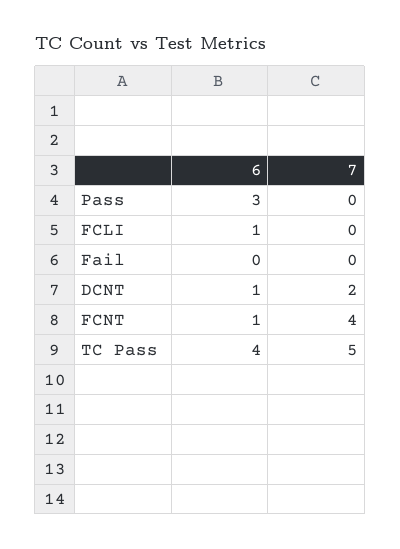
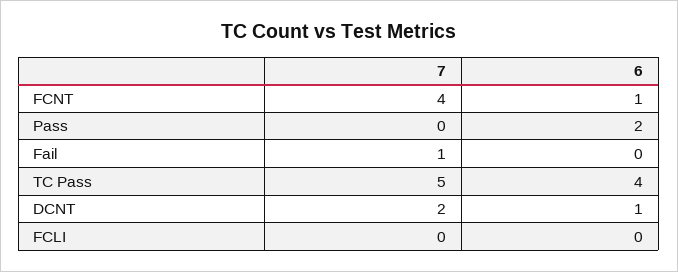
6, Pass: 3 -> 2
6, FCLI: 1 -> 0
7, Fail: 0 -> 1

